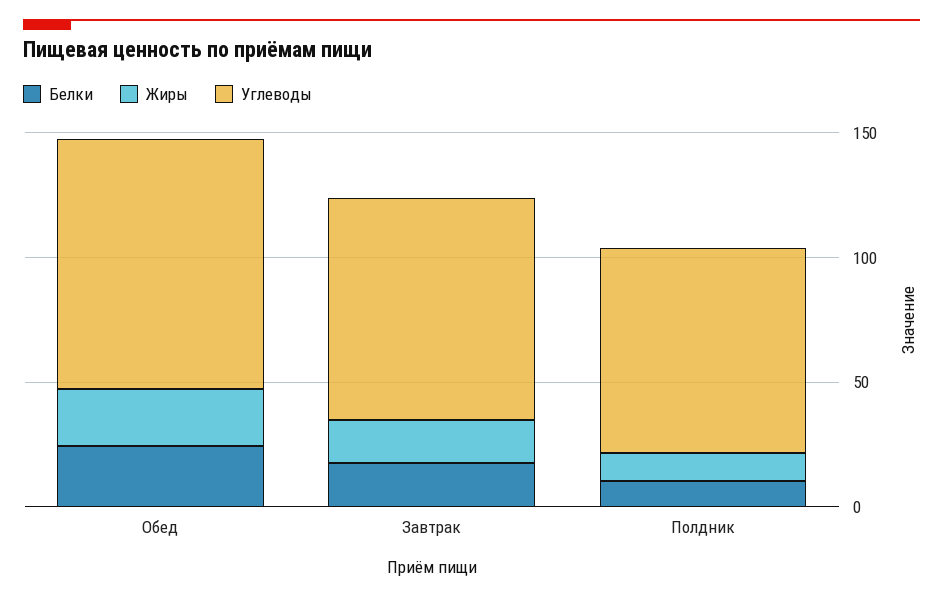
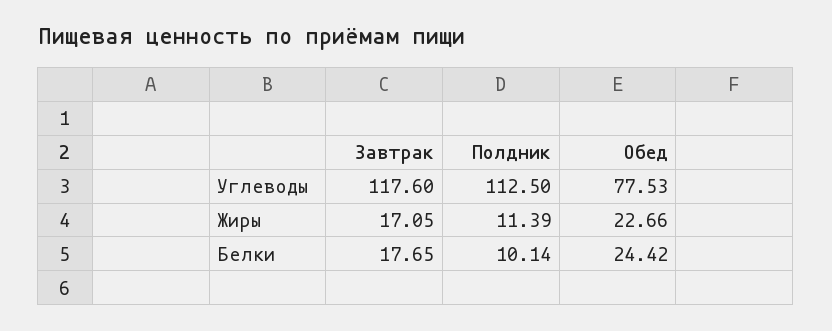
Углеводы, Обед: 100 -> 77.53
Углеводы, Завтрак: 90 -> 117.6
Углеводы, Полдник: 80 -> 112.5

